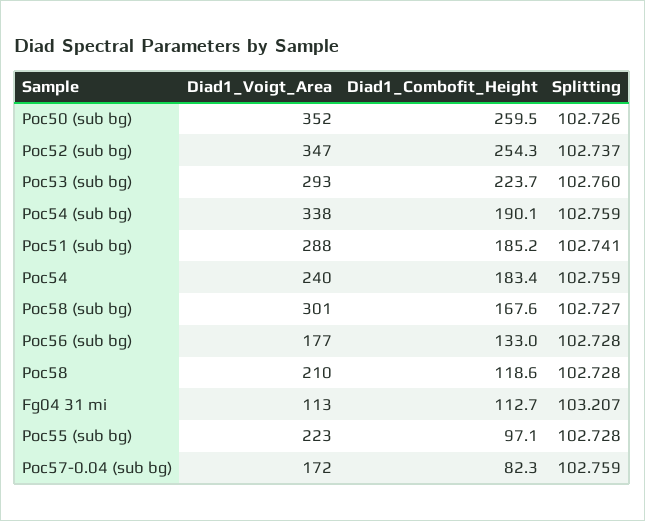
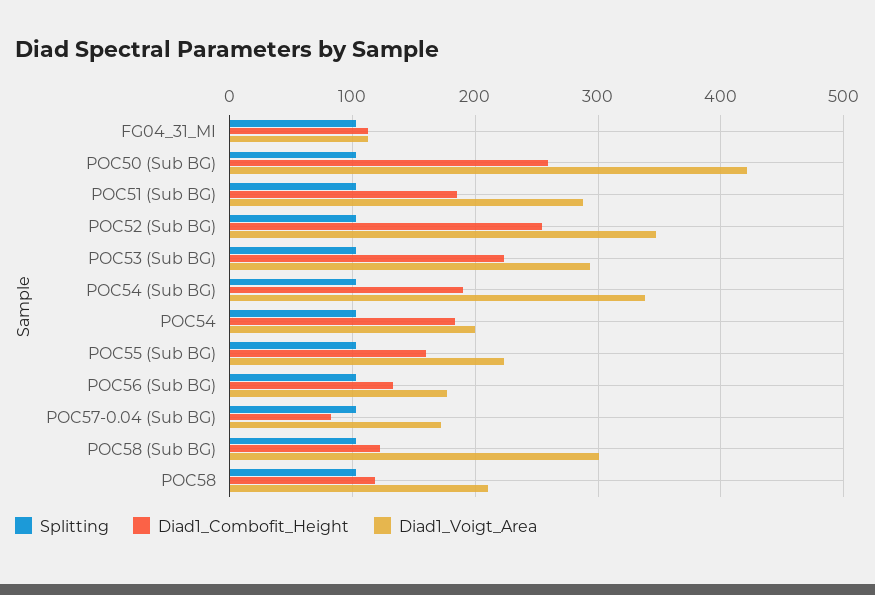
Diad1_Voigt_Area, Poc50 (sub bg): 352 -> 420
Diad1_Voigt_Area, Poc54: 240 -> 200
Diad1_Combofit_Height, Poc58 (sub bg): 167.6 -> 120
Diad1_Combofit_Height, Poc55 (sub bg): 97.1 -> 160

